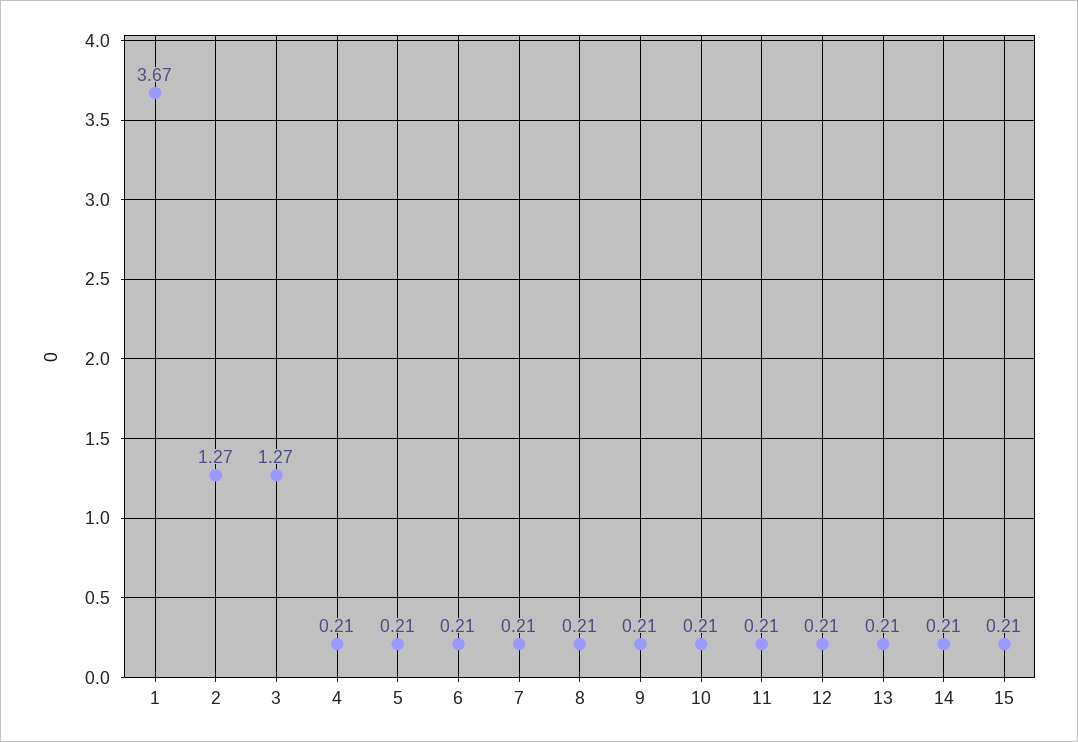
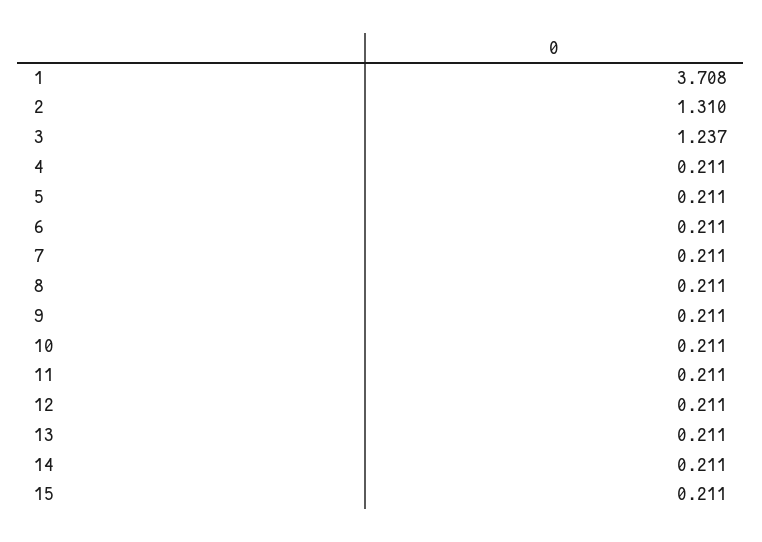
1: 3.67 -> 3.708
2: 1.27 -> 1.31
3: 1.27 -> 1.237

